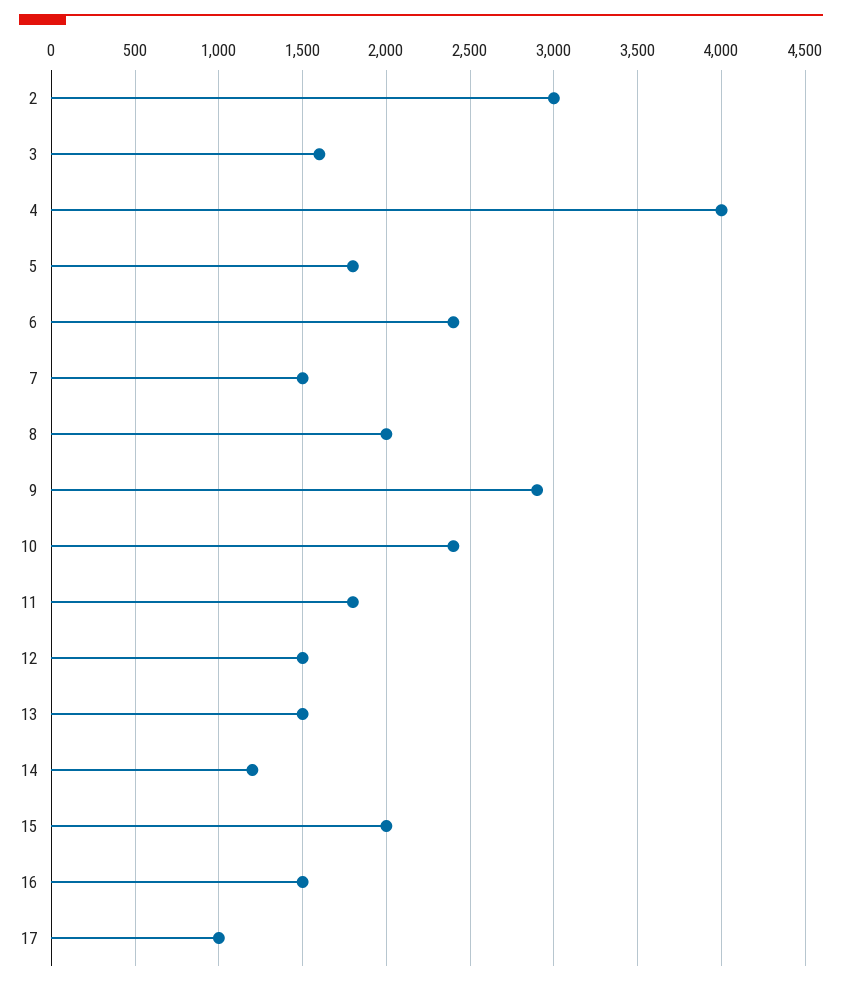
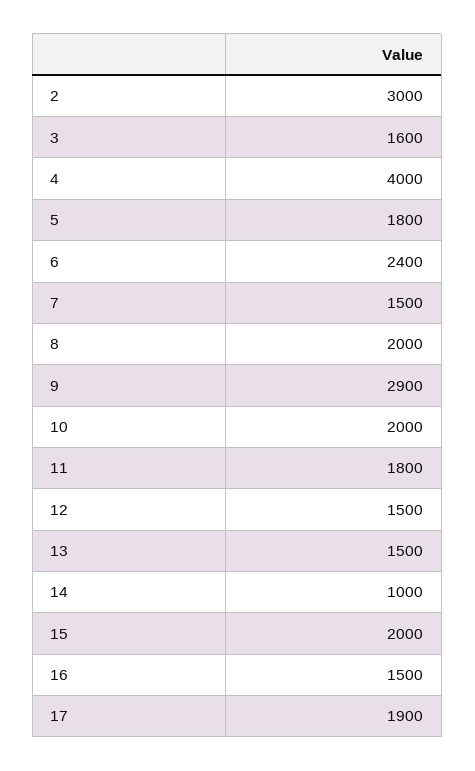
10: 2400 -> 2000
14: 1200 -> 1000
17: 1000 -> 1900

